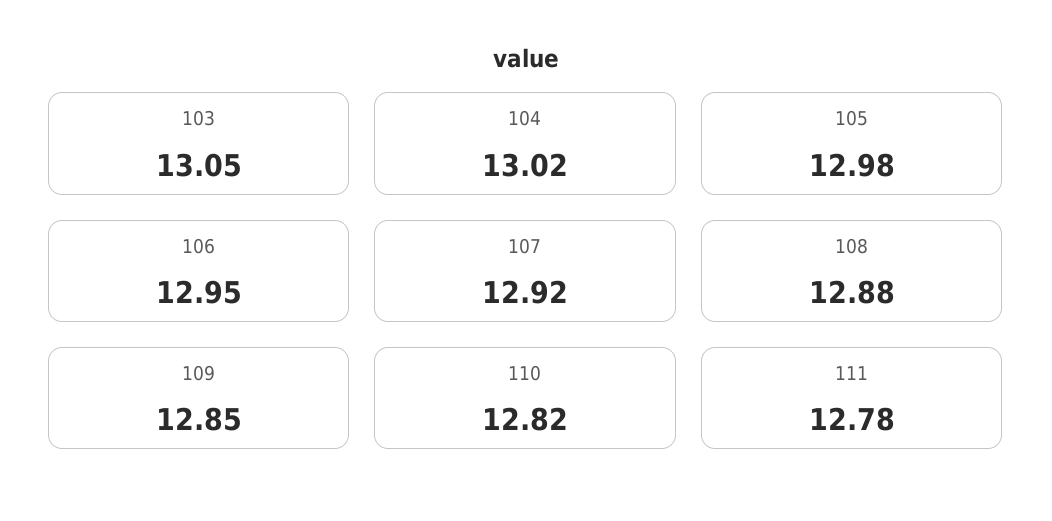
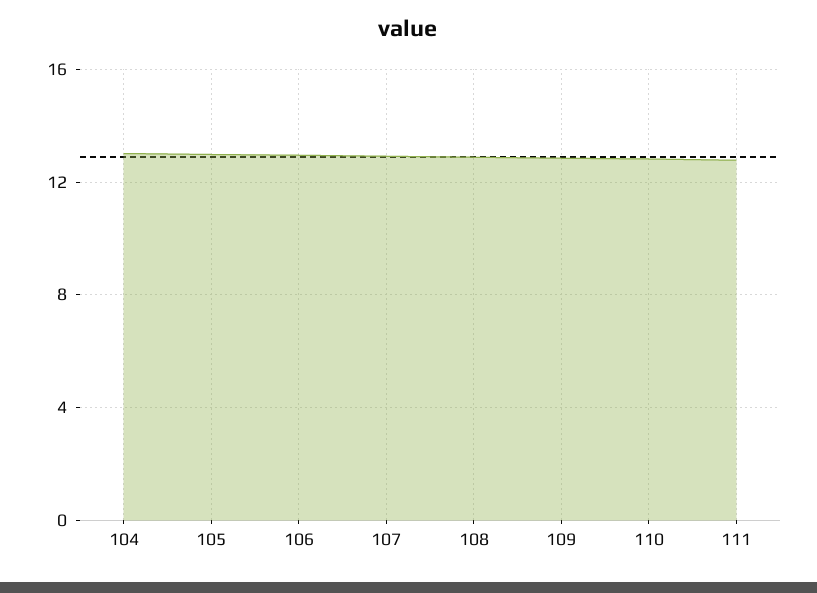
103: 13.05 -> none

